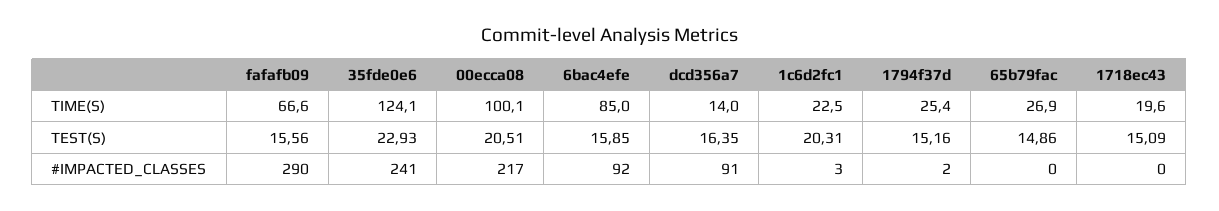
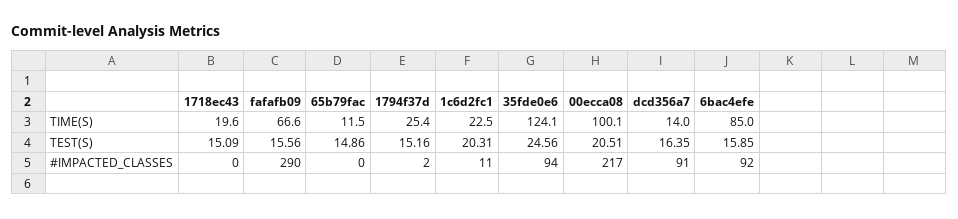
65b79fac, TIME(S): 26.9 -> 11.5
35fde0e6, TEST(S): 22.93 -> 24.56
35fde0e6, #IMPACTED_CLASSES: 241 -> 94
1c6d2fc1, #IMPACTED_CLASSES: 3 -> 11

